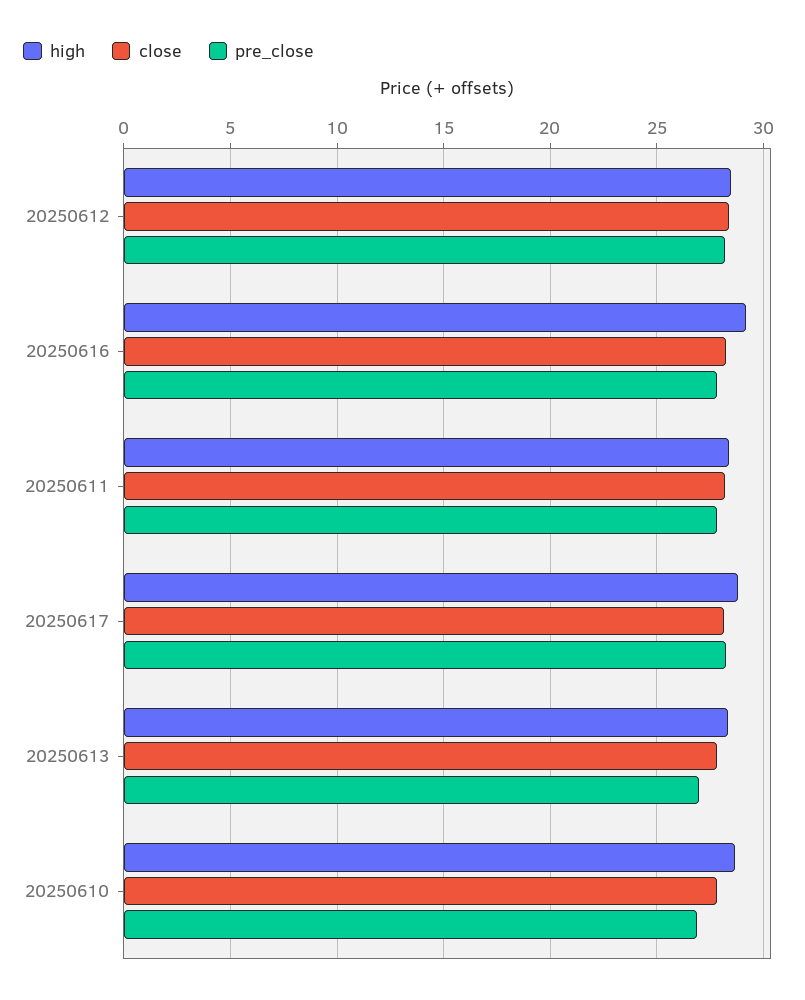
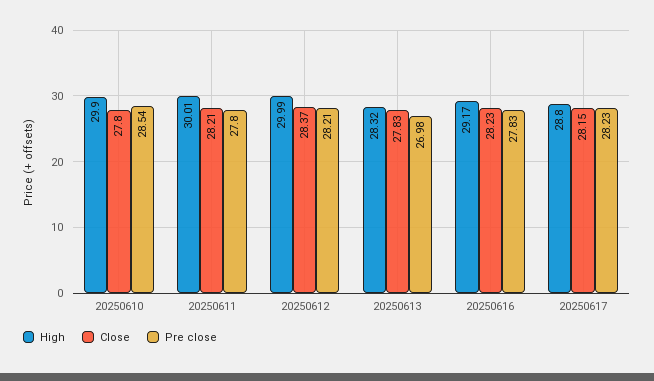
high, 20250612: 28.5 -> 29.99
high, 20250611: 28.5 -> 30.01
high, 20250610: 28.5 -> 29.9
pre_close, 20250610: 27 -> 28.54

